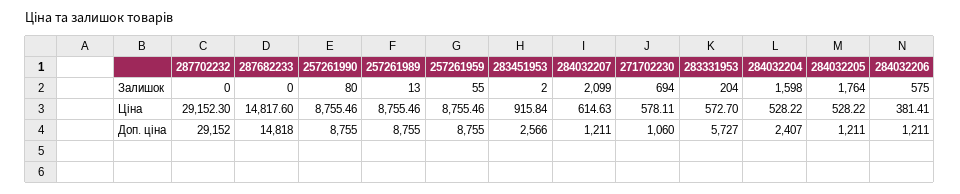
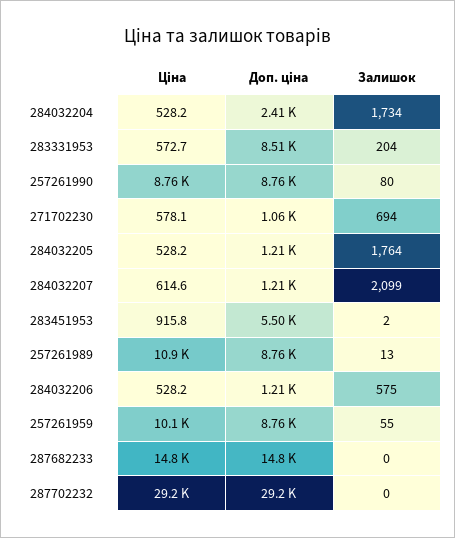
284032204, Залишок: 1598 -> 1734
257261989, Ціна: 8755.46 -> 10900
257261959, Ціна: 8755.46 -> 10100
284032206, Ціна: 381.41 -> 528.2
283451953, Доп. ціна: 2566 -> 5500
283331953, Доп. ціна: 5727 -> 8510

